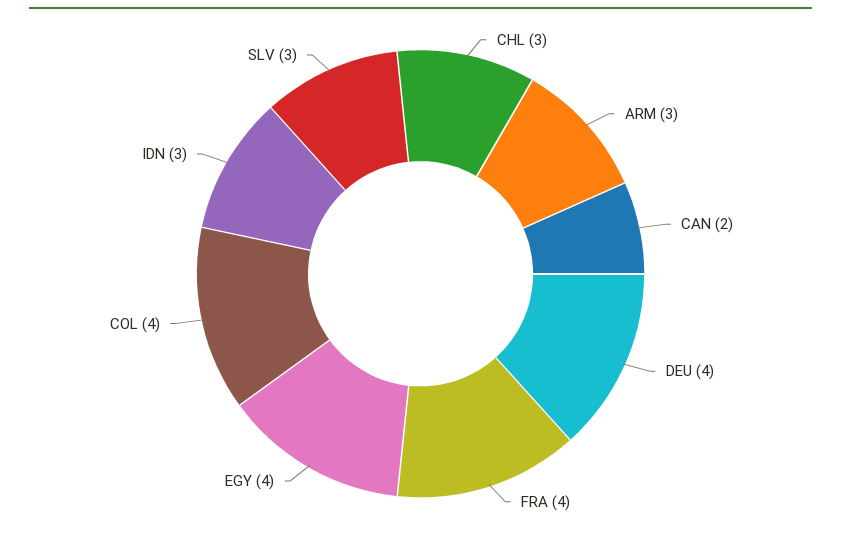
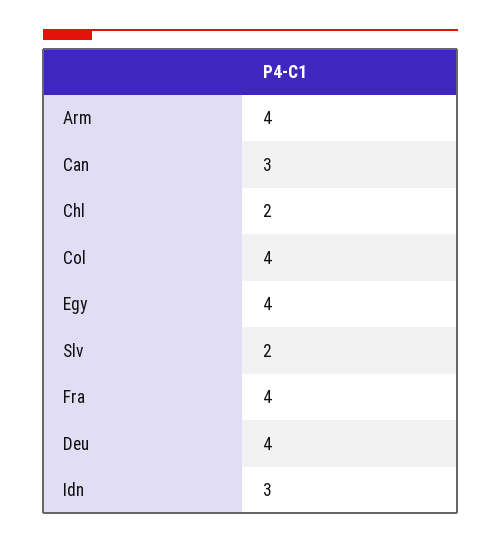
CHL: 3 -> 2
ARM: 3 -> 4
CAN: 2 -> 3
SLV: 3 -> 2

